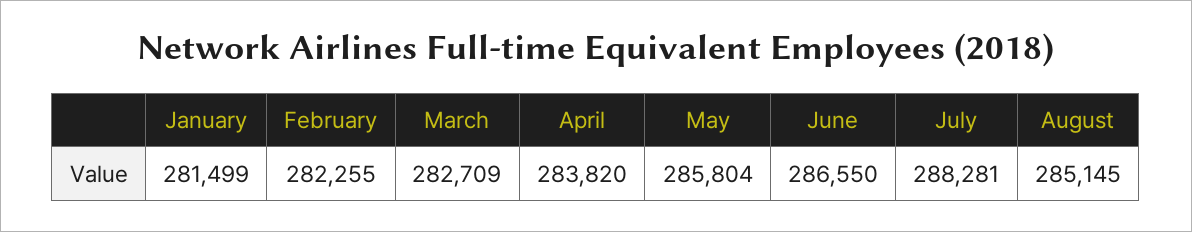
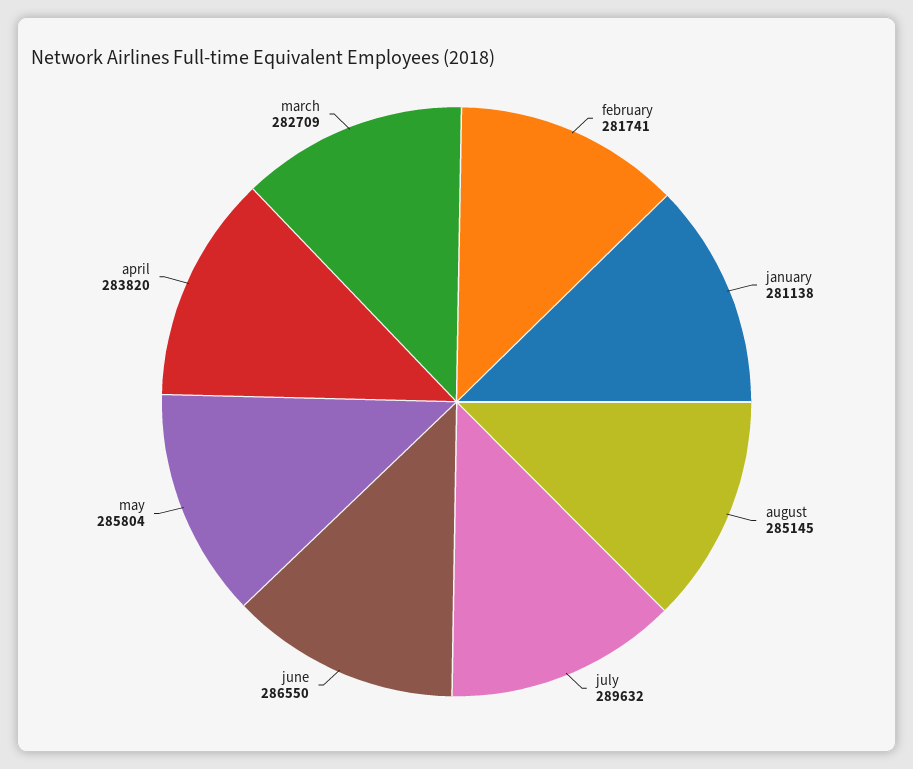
January: 281499 -> 281138
February: 282255 -> 281741
July: 288281 -> 289632

